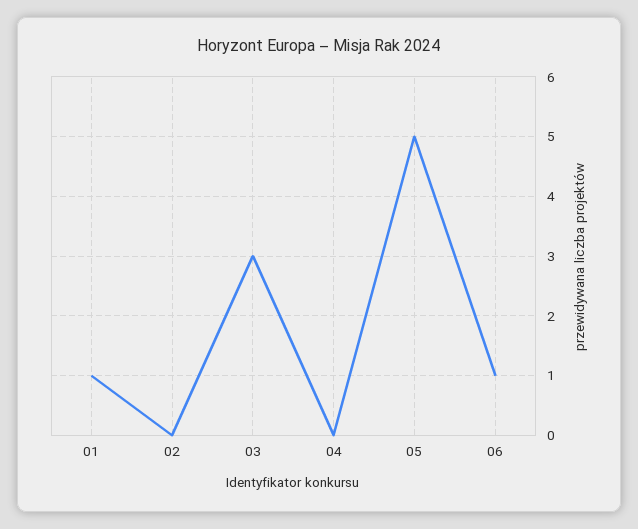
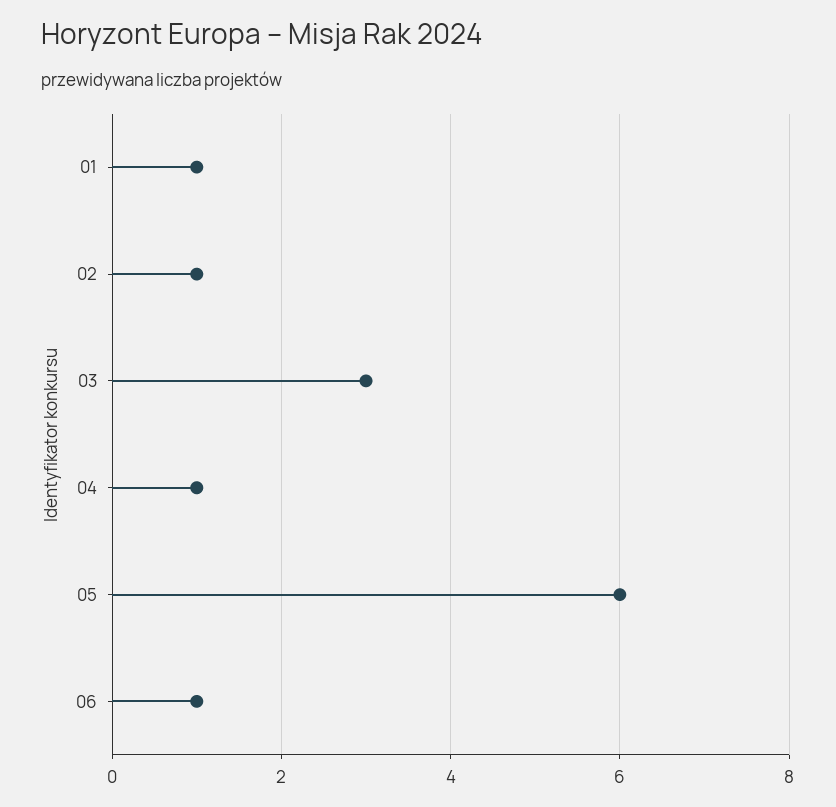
02: 0 -> 1
04: 0 -> 1
05: 5 -> 6

